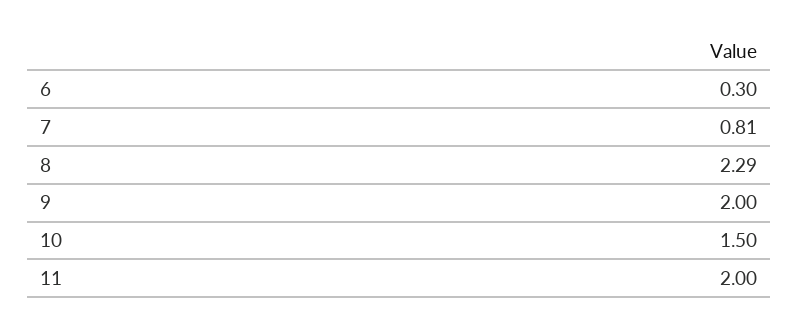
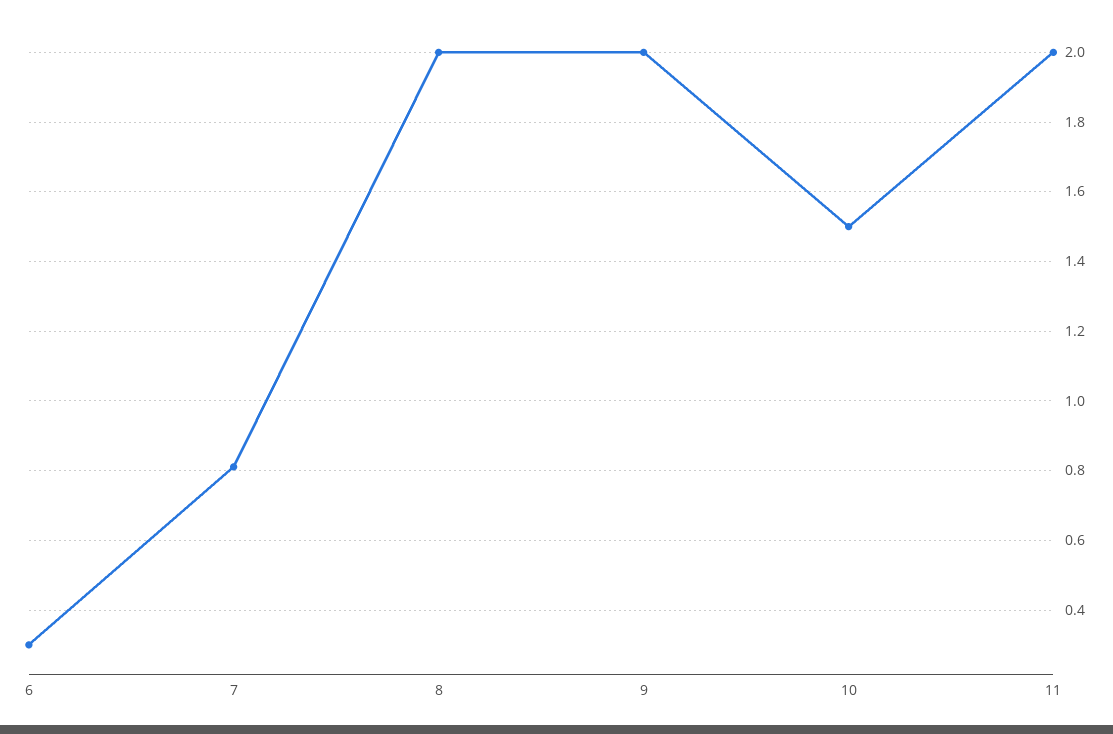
8: 2.29 -> 2

